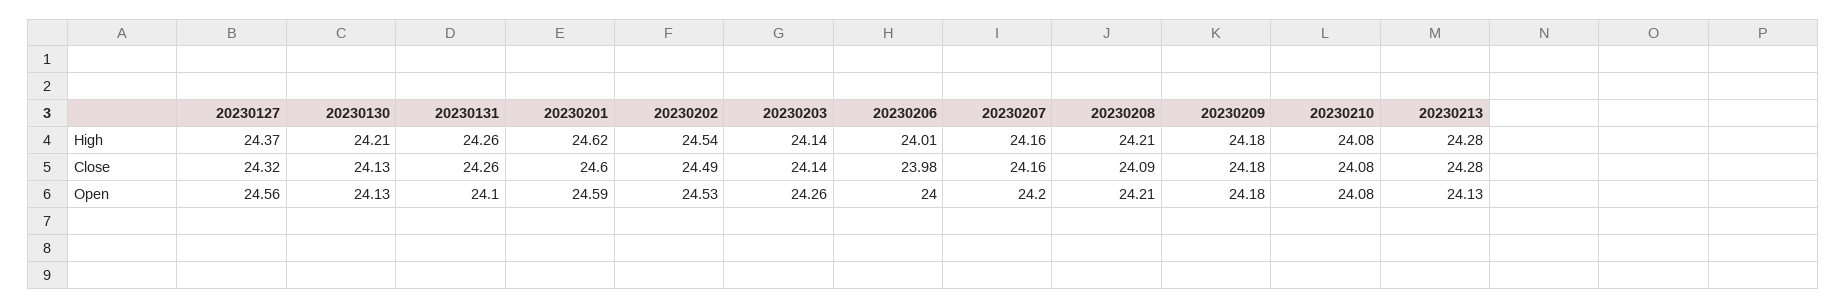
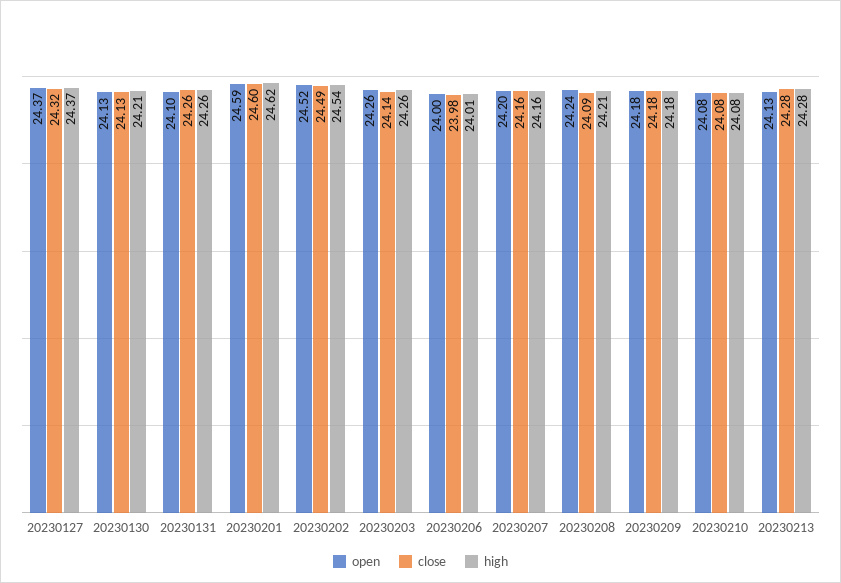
High, 20230203: 24.14 -> 24.26
Open, 20230127: 24.56 -> 24.37
Open, 20230202: 24.53 -> 24.52
Open, 20230208: 24.21 -> 24.24

